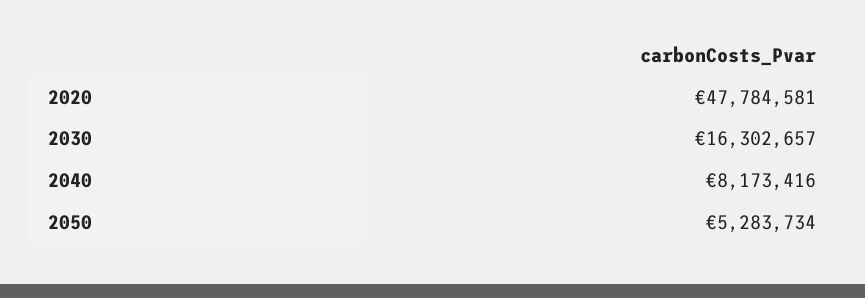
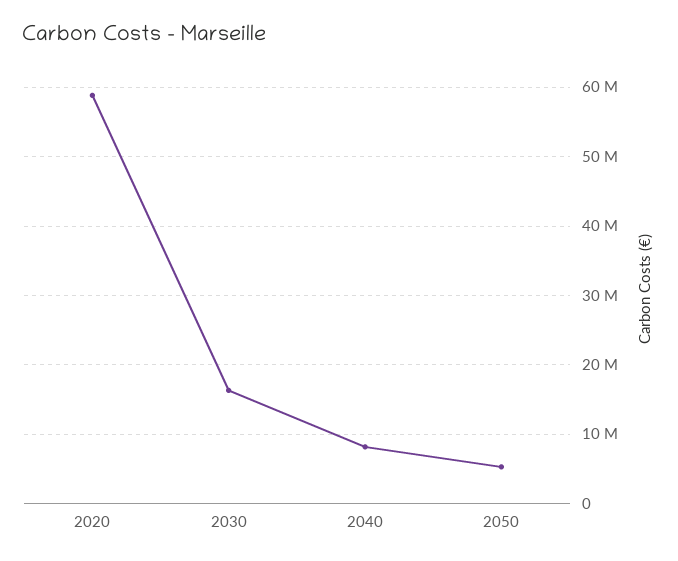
2020: 47784581 -> 59000000

